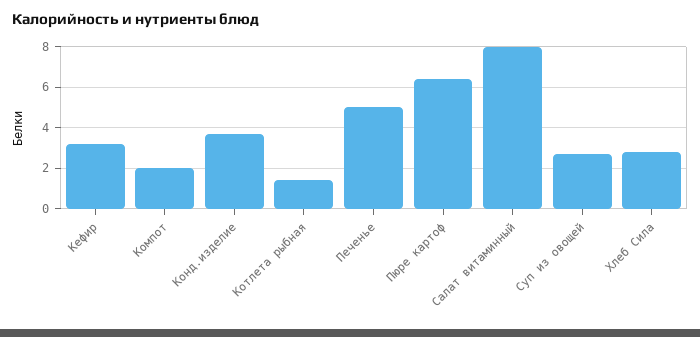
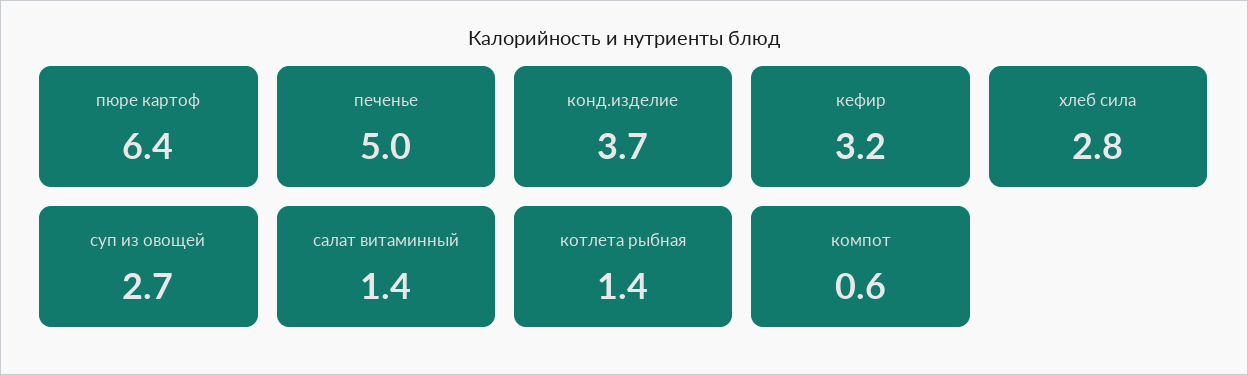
Компот: 2 -> 0.6
Салат витаминный: 8 -> 1.4

